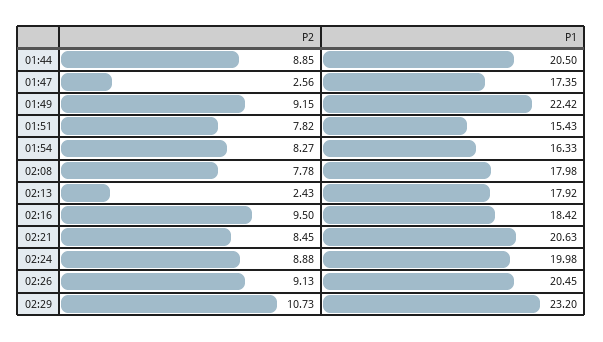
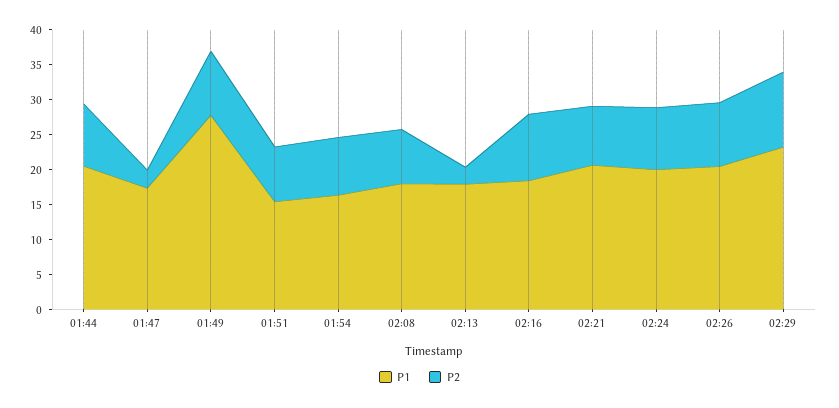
P1, 01:49: 22.42 -> 27.5

